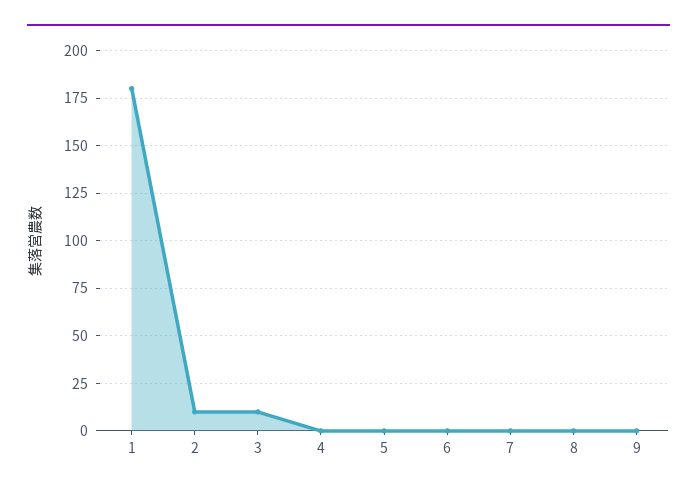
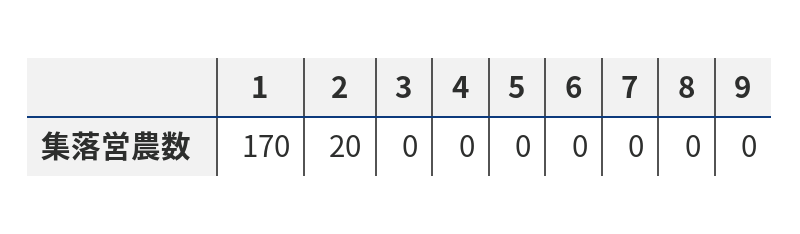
1: 180 -> 170
2: 10 -> 20
3: 10 -> 0

